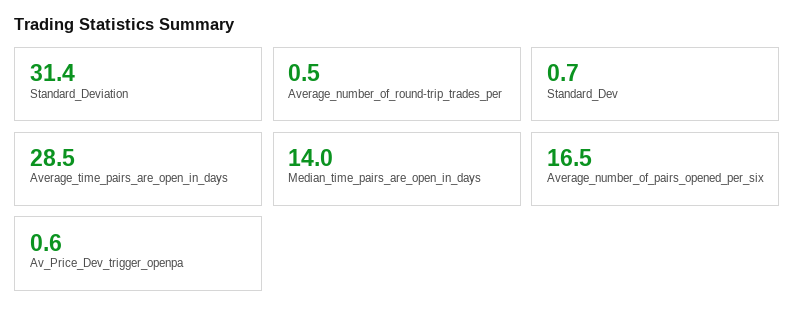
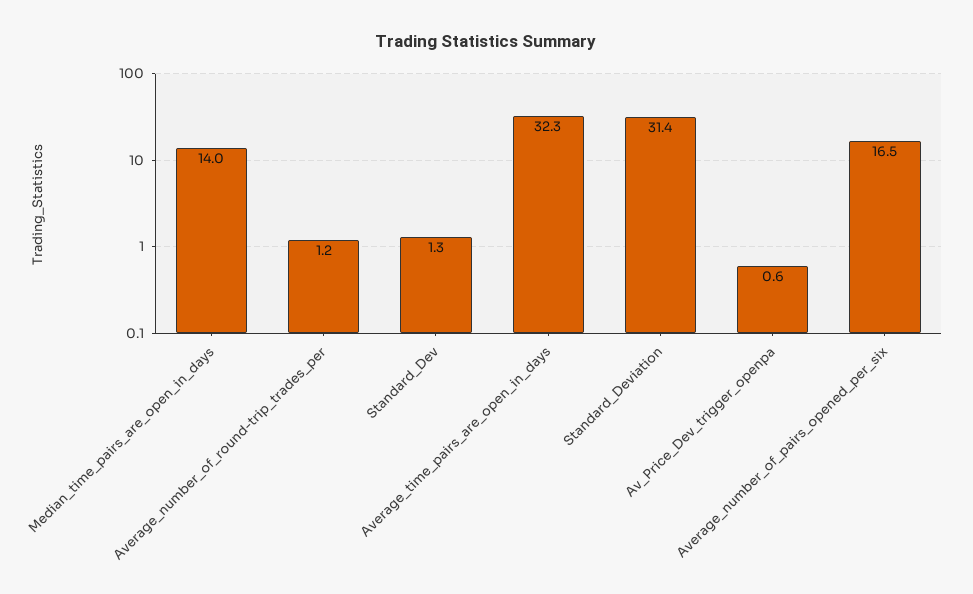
Average_number_of_round-trip_trades_per: 0.5 -> 1.2
Standard_Dev: 0.7 -> 1.3
Average_time_pairs_are_open_in_days: 28.5 -> 32.3

